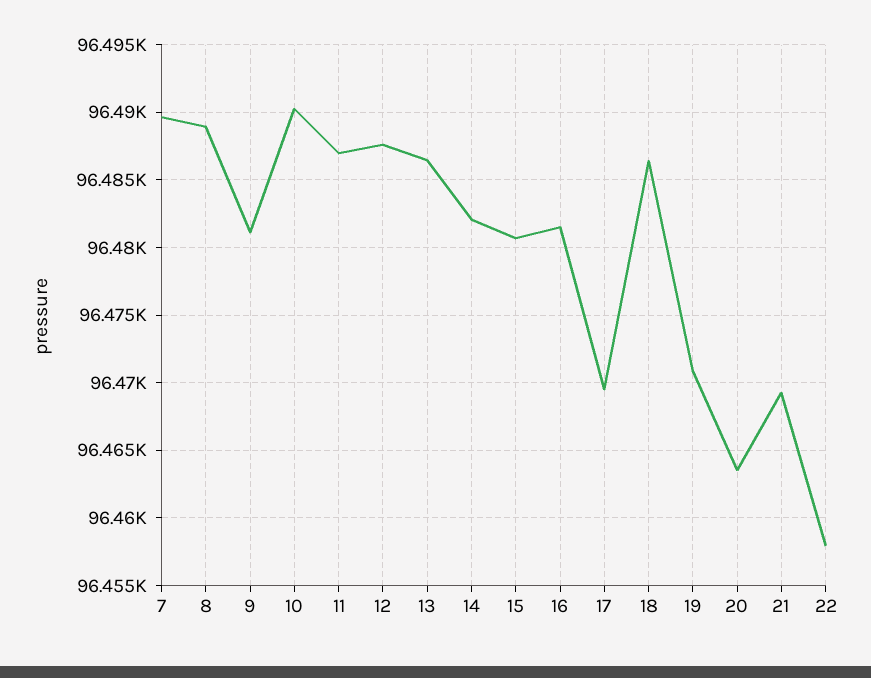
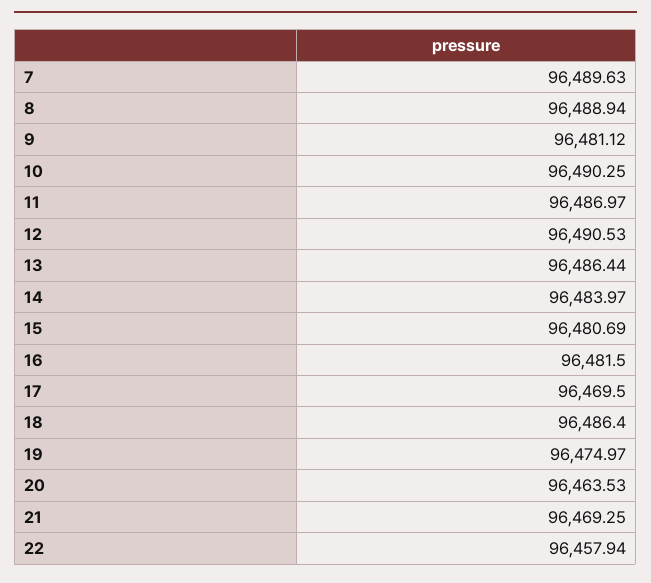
12: 96487.5 -> 96490.53
14: 96482 -> 96483.97
19: 96471 -> 96474.97

